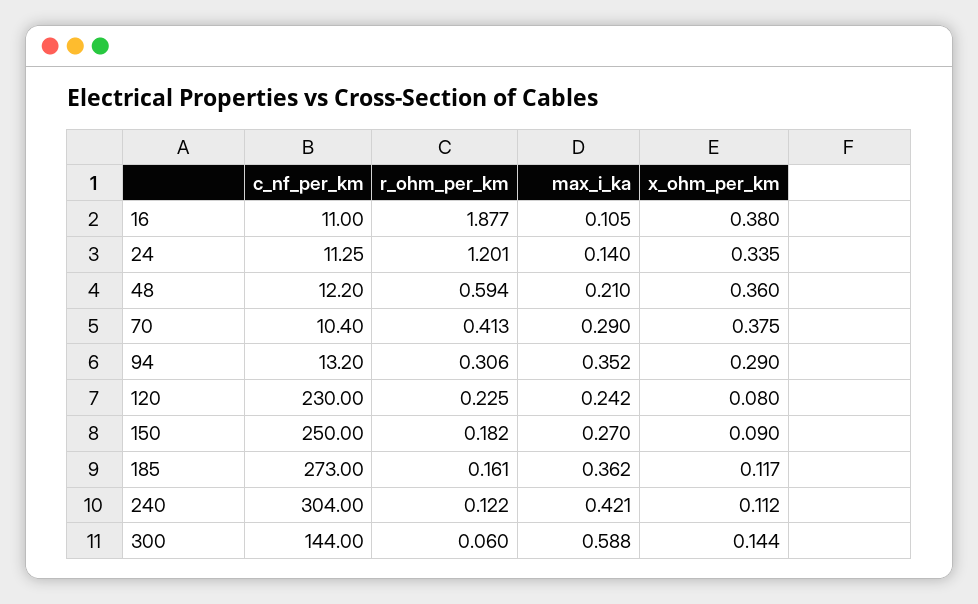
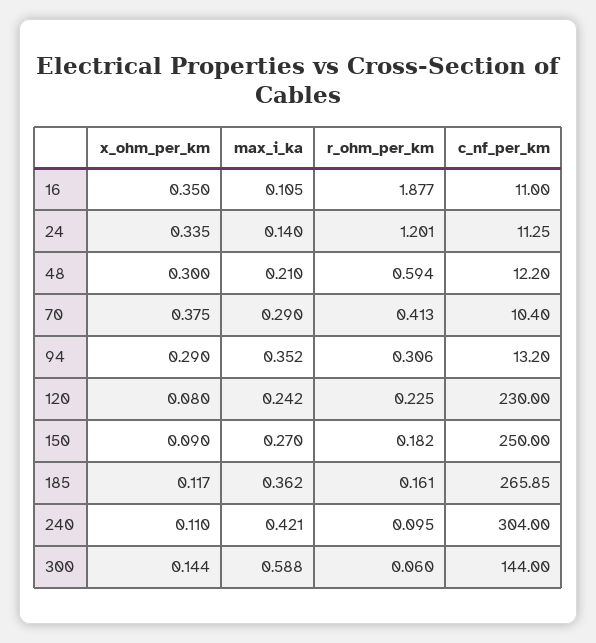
x_ohm_per_km, 16: 0.38 -> 0.35
x_ohm_per_km, 48: 0.36 -> 0.3
c_nf_per_km, 185: 273 -> 265.85
r_ohm_per_km, 240: 0.122 -> 0.095
x_ohm_per_km, 240: 0.112 -> 0.11

